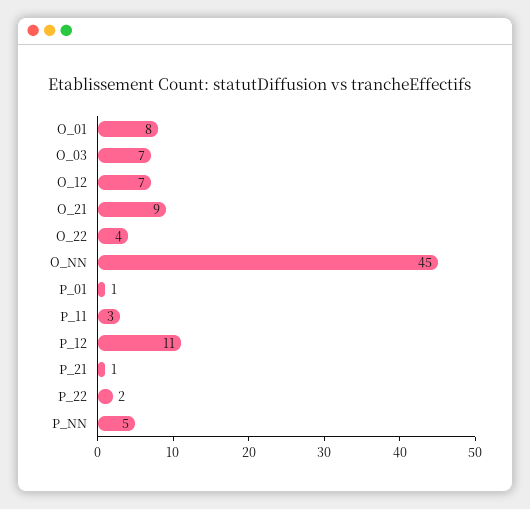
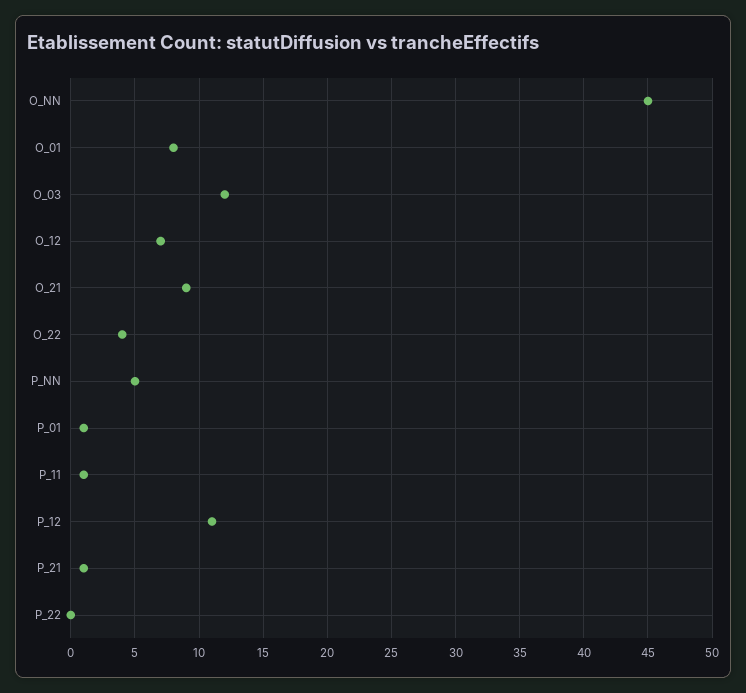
O_03: 7 -> 12
P_11: 3 -> 1
P_22: 2 -> 0

